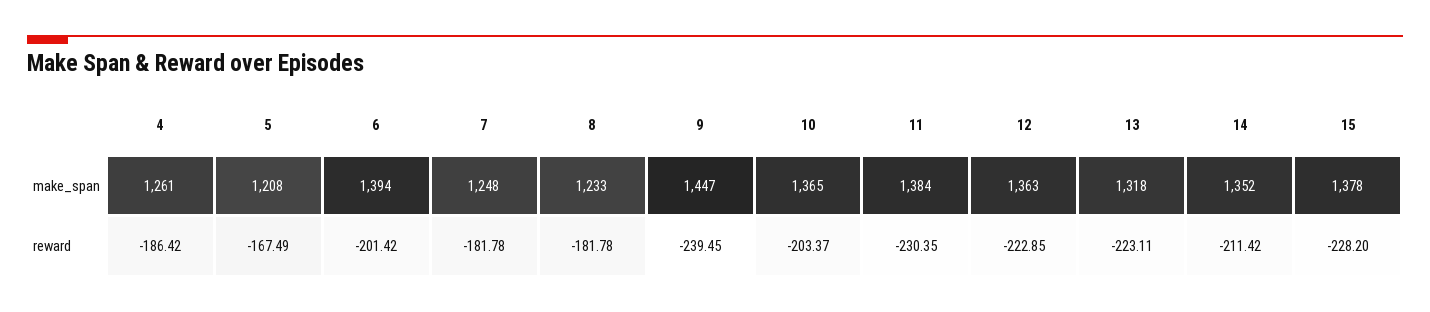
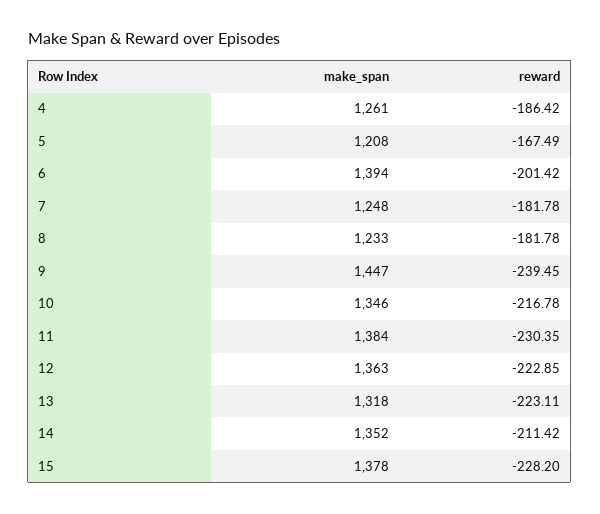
10, make_span: 1365 -> 1346
10, reward: -203.37 -> -216.78

